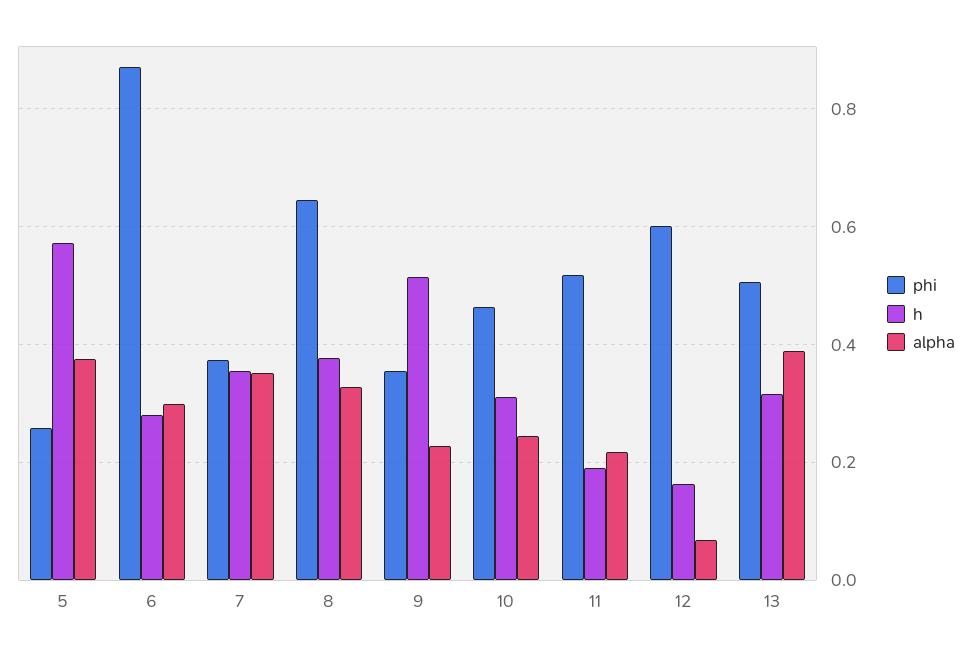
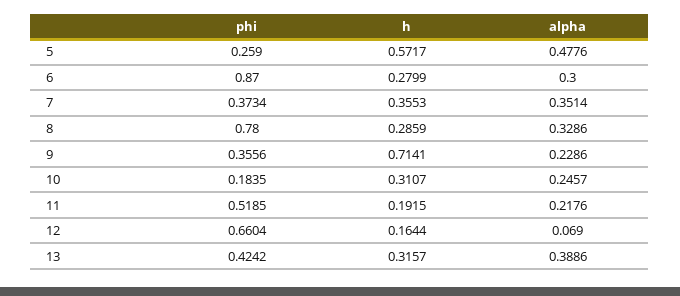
alpha, 5: 0.38 -> 0.4776
phi, 8: 0.64 -> 0.78
h, 8: 0.38 -> 0.2859
h, 9: 0.52 -> 0.7141
phi, 10: 0.46 -> 0.1835
phi, 12: 0.6 -> 0.6604
phi, 13: 0.5 -> 0.4242

